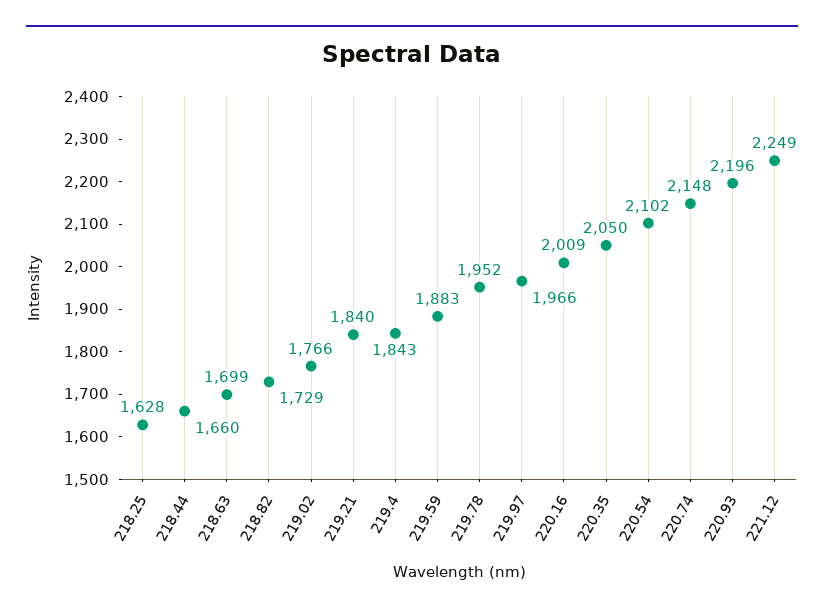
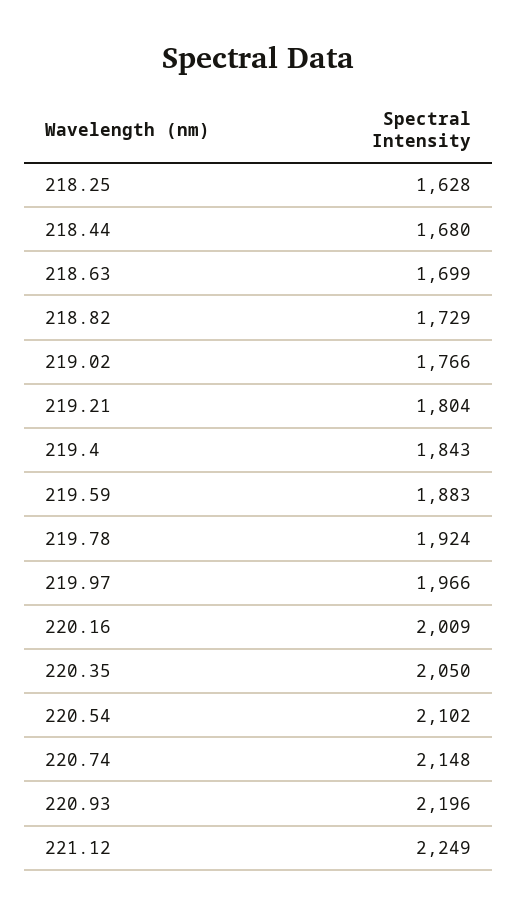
218.44: 1660 -> 1680
219.21: 1840 -> 1804
219.78: 1952 -> 1924

